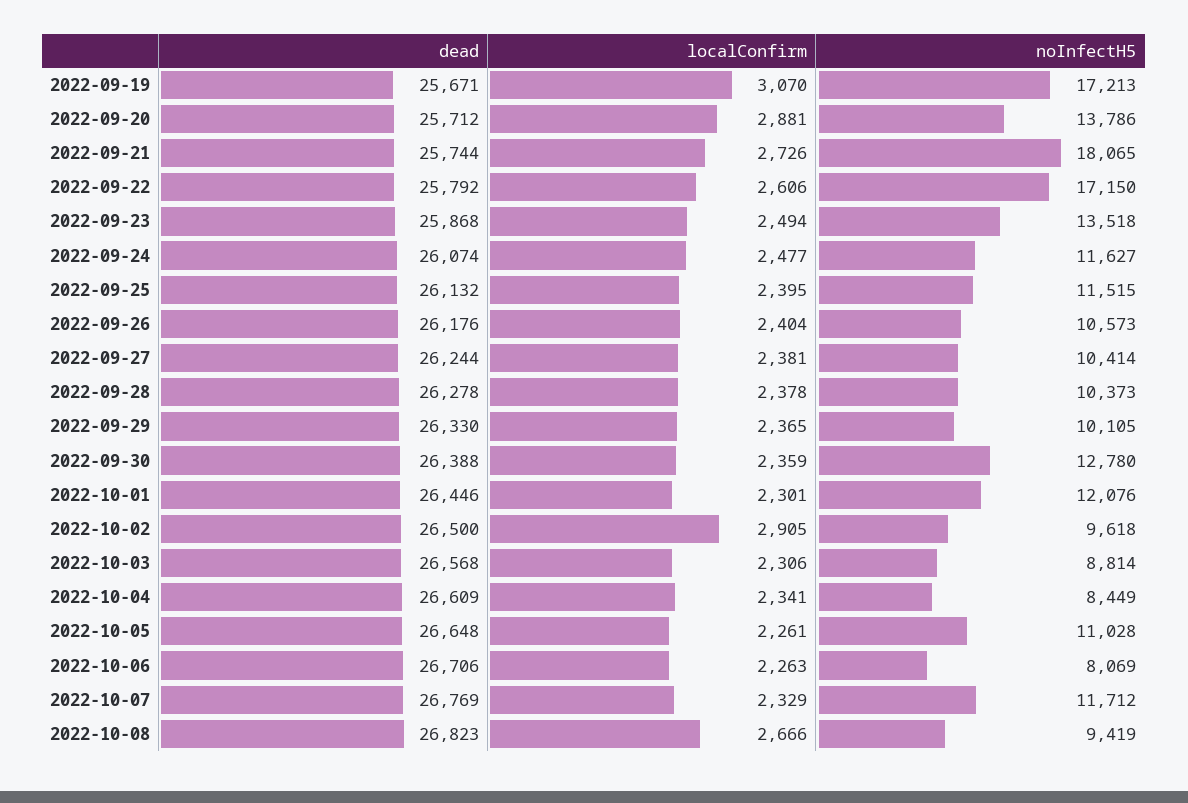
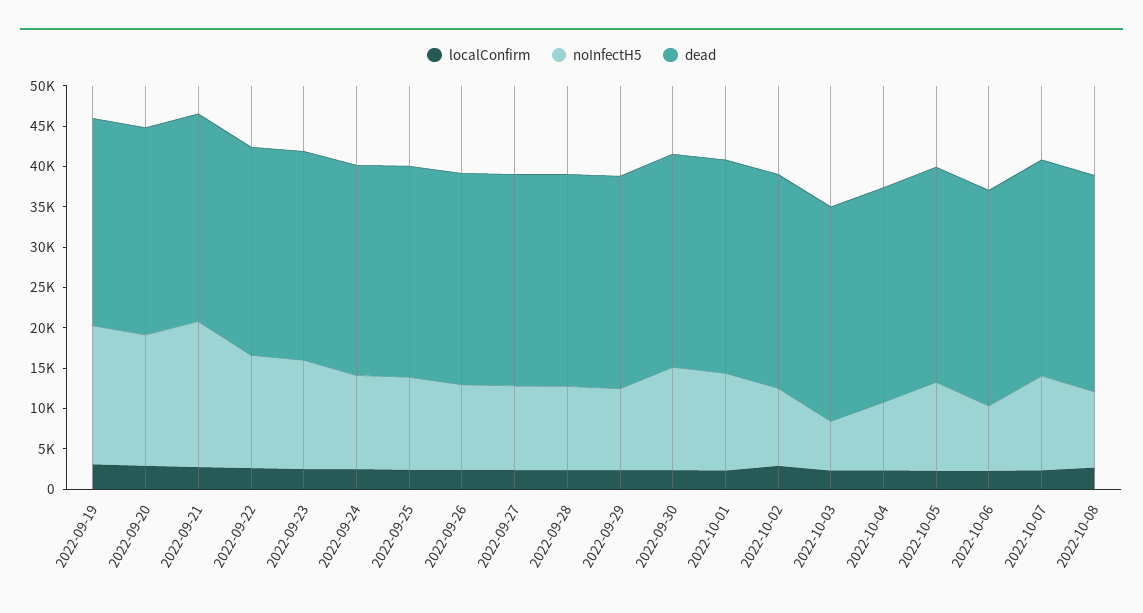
noInfectH5, 2022-09-20: 13786 -> 16000
noInfectH5, 2022-09-22: 17150 -> 14000
noInfectH5, 2022-10-03: 8814 -> 6000

